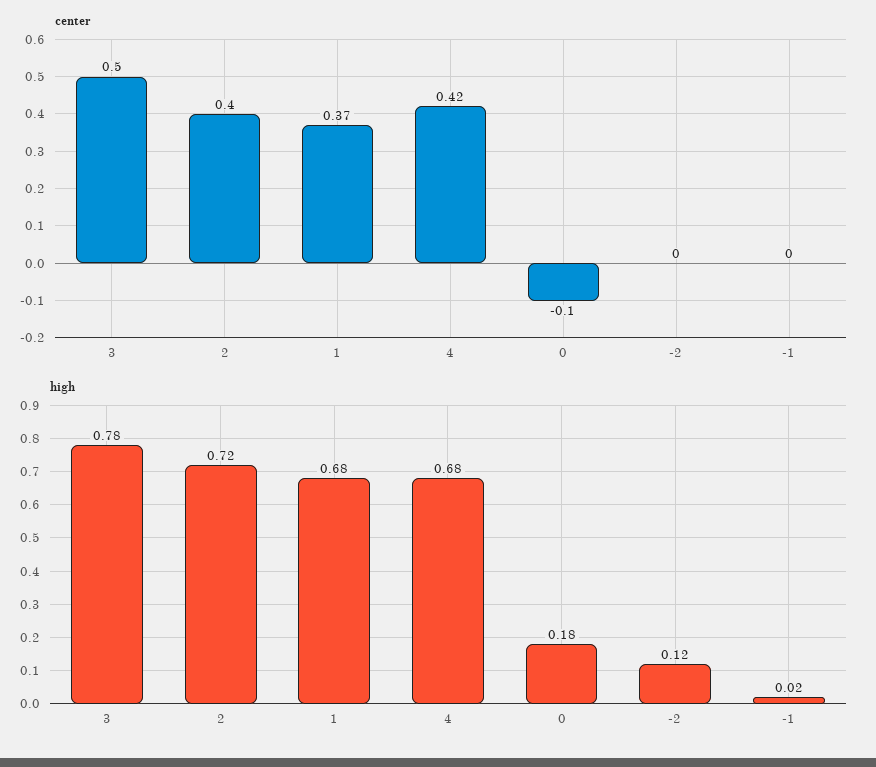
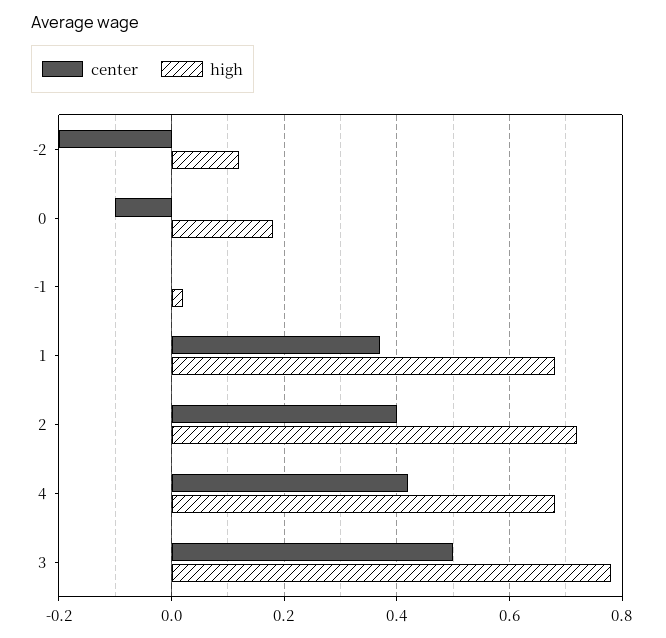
center, -2: 0 -> -0.2

